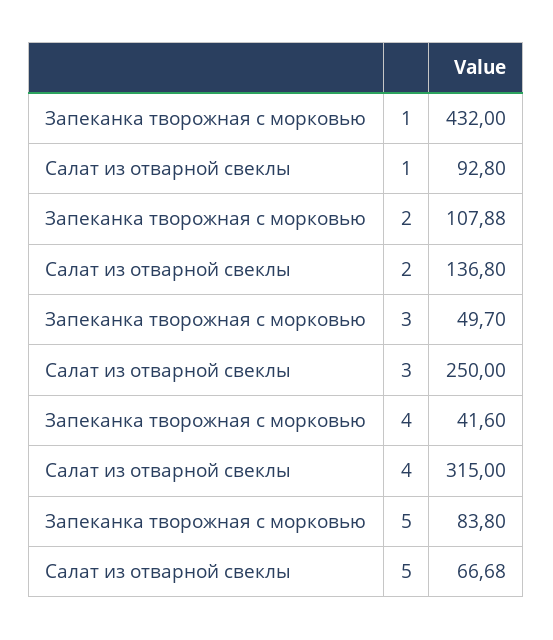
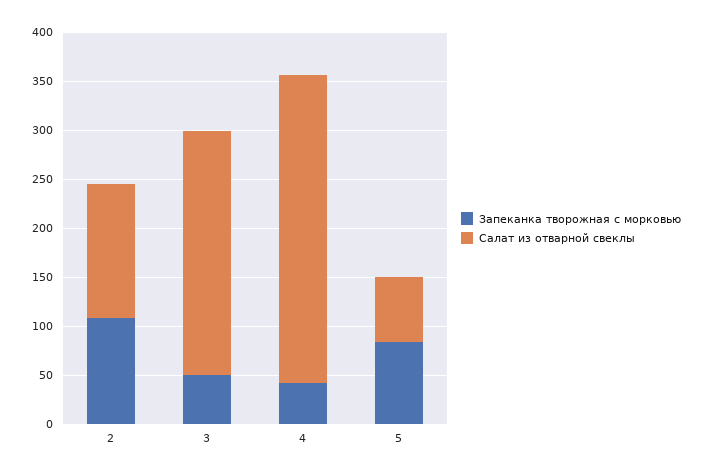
Запеканка творожная с морковью, 1: 432 -> none
Салат из отварной свеклы, 1: 92.8 -> none

